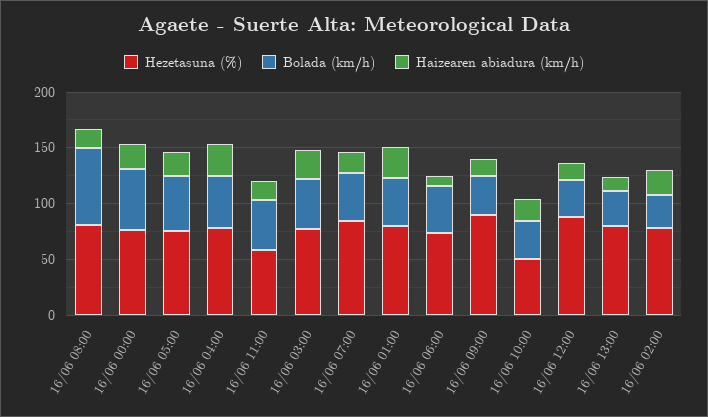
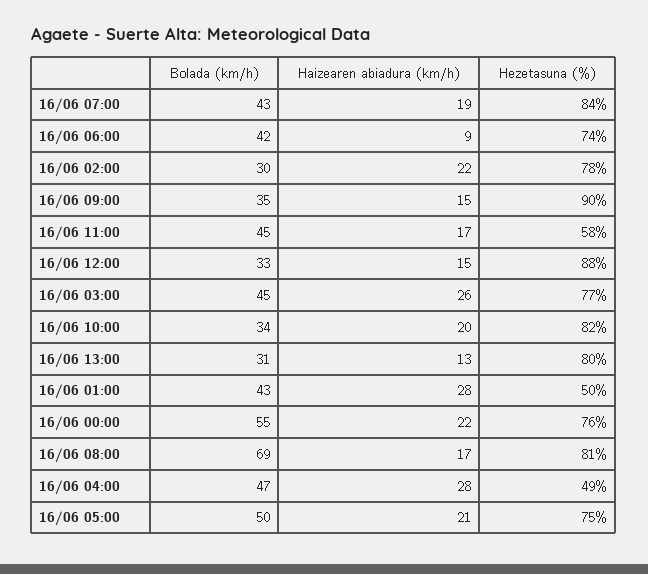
Hezetasuna (%), 16/06 04:00: 80 -> 49
Hezetasuna (%), 16/06 01:00: 80 -> 50
Hezetasuna (%), 16/06 10:00: 50 -> 82

